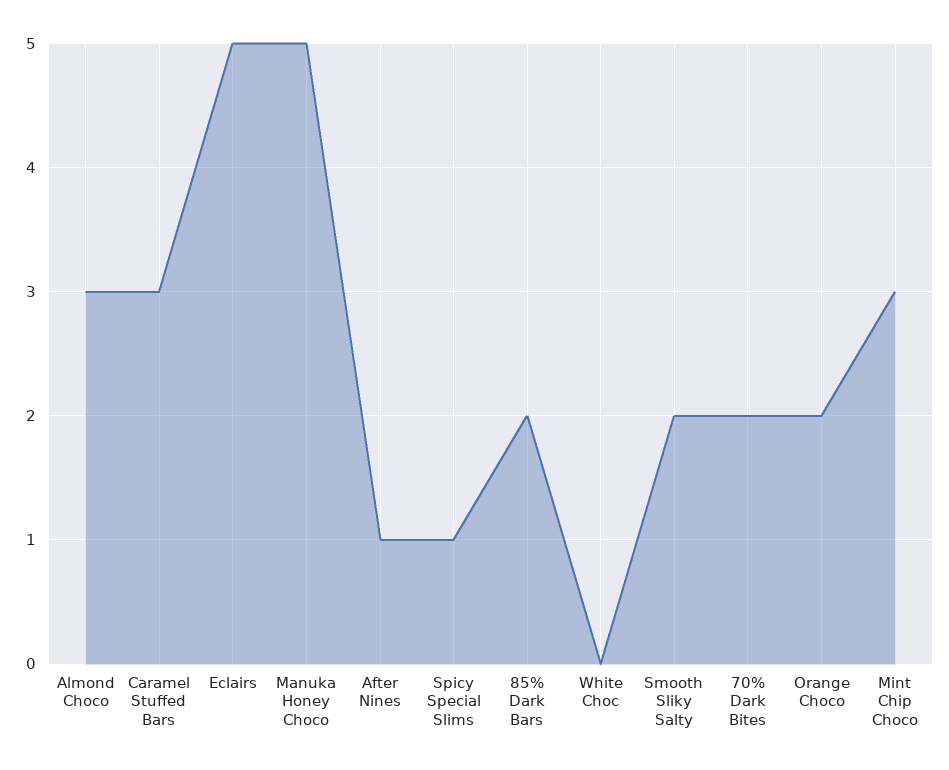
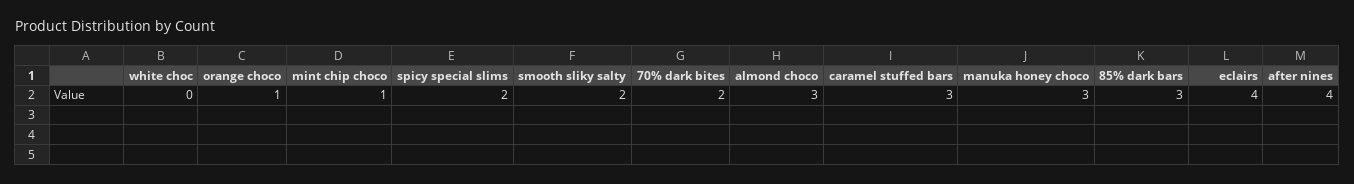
Eclairs: 5 -> 4
Manuka Honey Choco: 5 -> 3
After Nines: 1 -> 4
Spicy Special Slims: 1 -> 2
85% Dark Bars: 2 -> 3
Orange Choco: 2 -> 1
Mint Chip Choco: 3 -> 1

